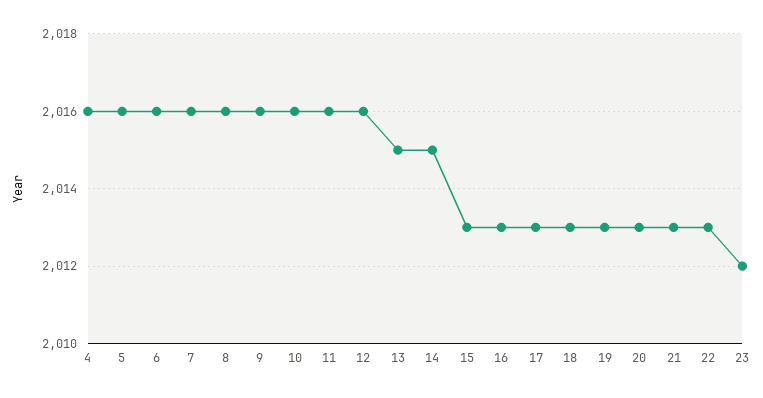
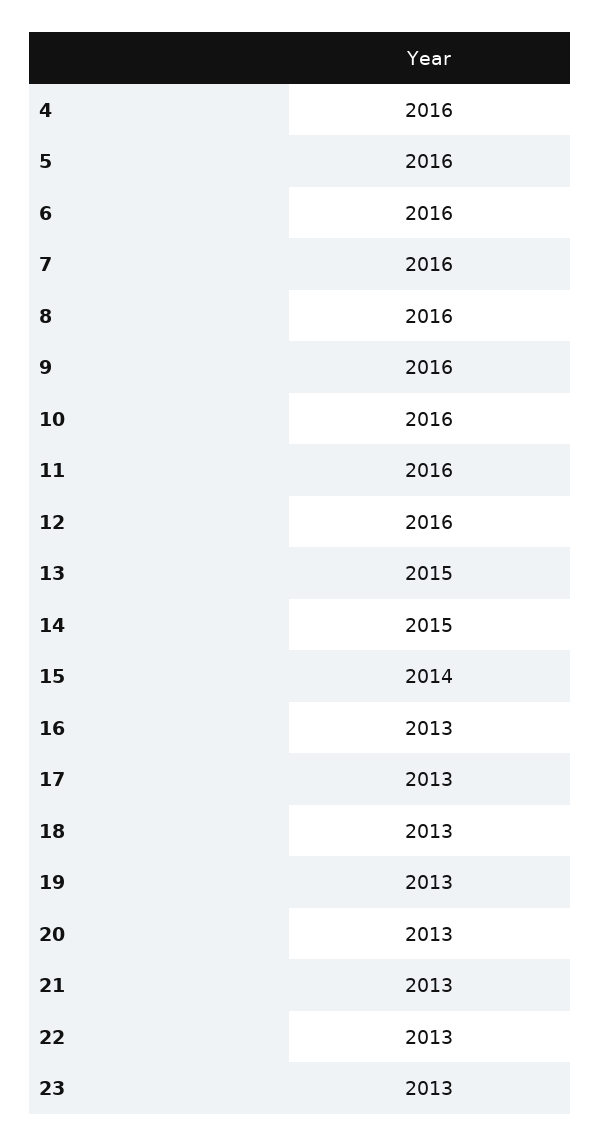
15: 2013 -> 2014
23: 2012 -> 2013

